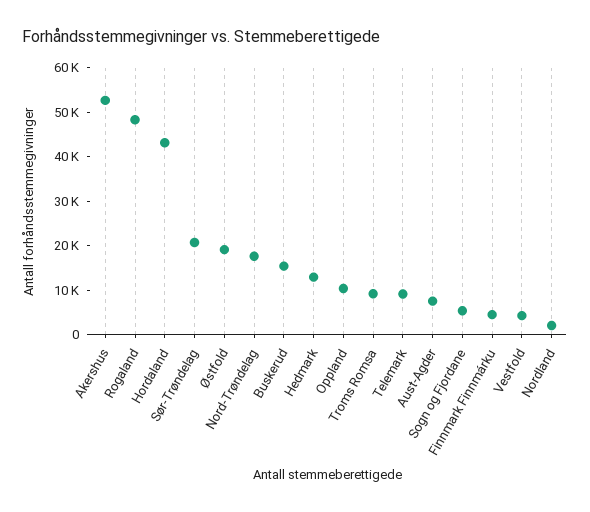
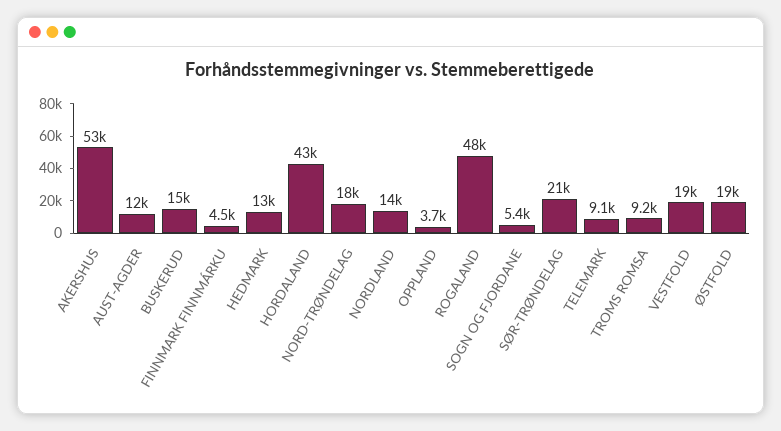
Oppland: 10000 -> 3700
Aust-Agder: 8000 -> 12000
Vestfold: 4000 -> 19000
Nordland: 2000 -> 14000

